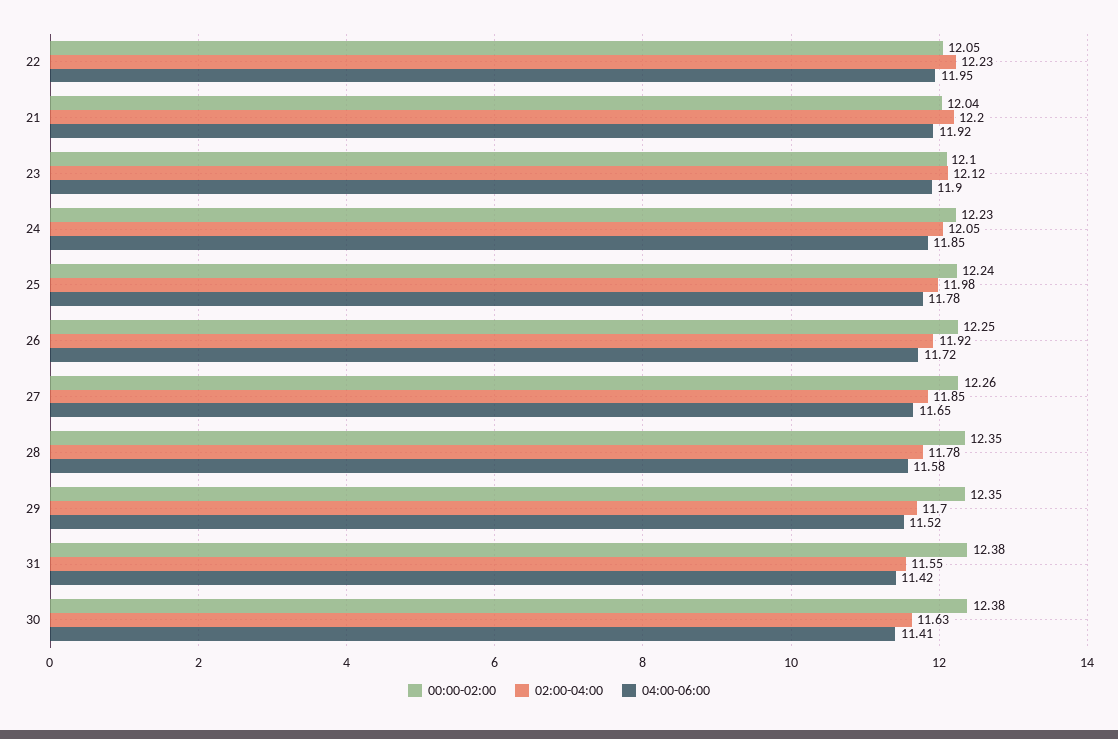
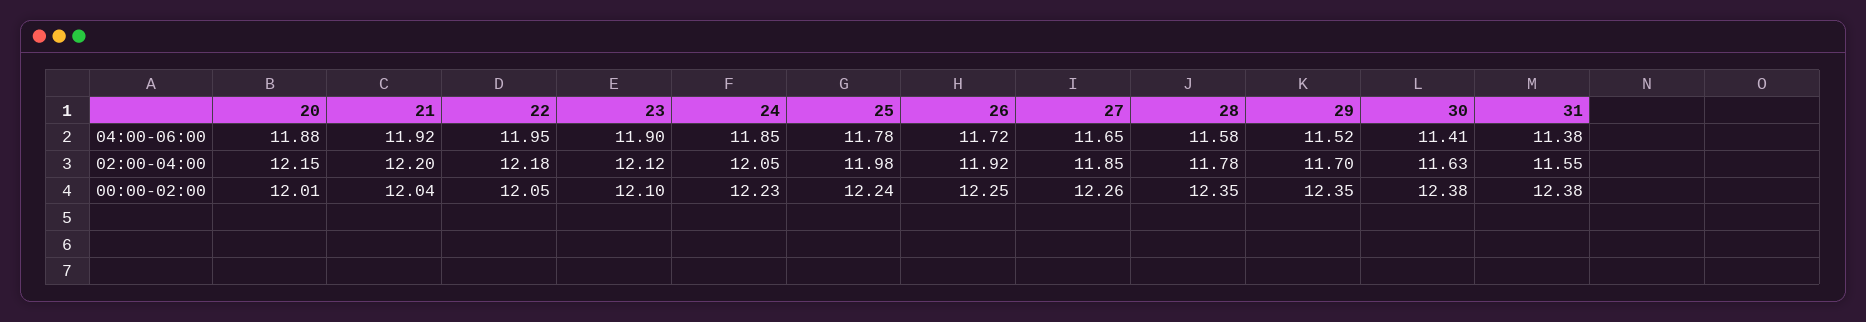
02:00-04:00, 22: 12.23 -> 12.18
04:00-06:00, 31: 11.42 -> 11.38
04:00-06:00, 20: none -> 11.88
02:00-04:00, 20: none -> 12.15
00:00-02:00, 20: none -> 12.01

